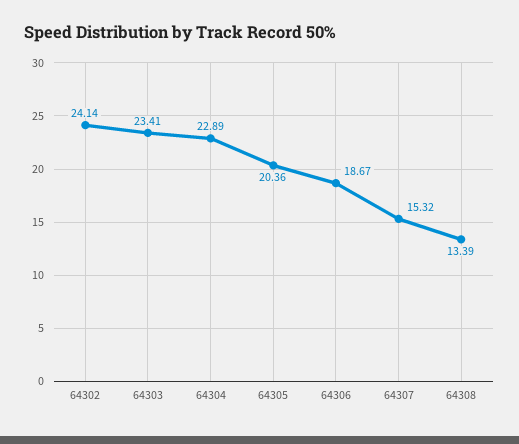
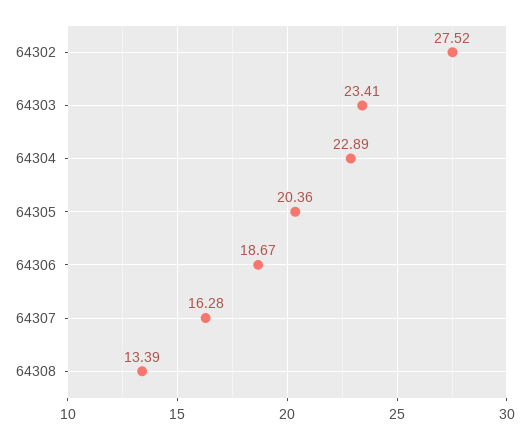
64302: 24.14 -> 27.52
64307: 15.32 -> 16.28

